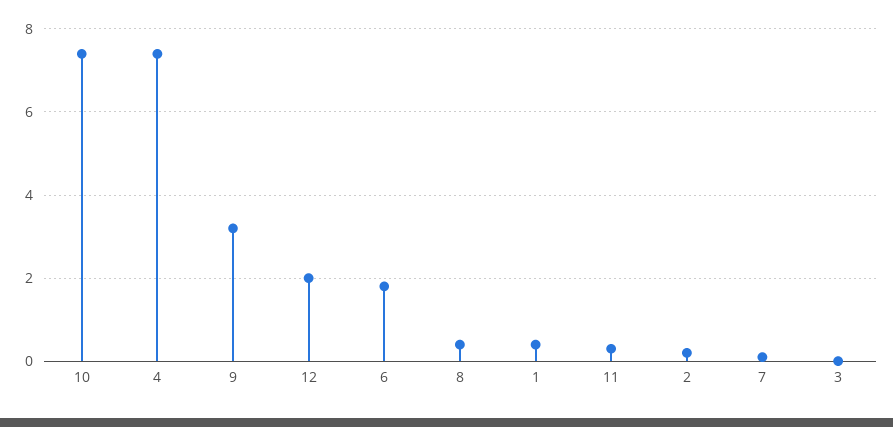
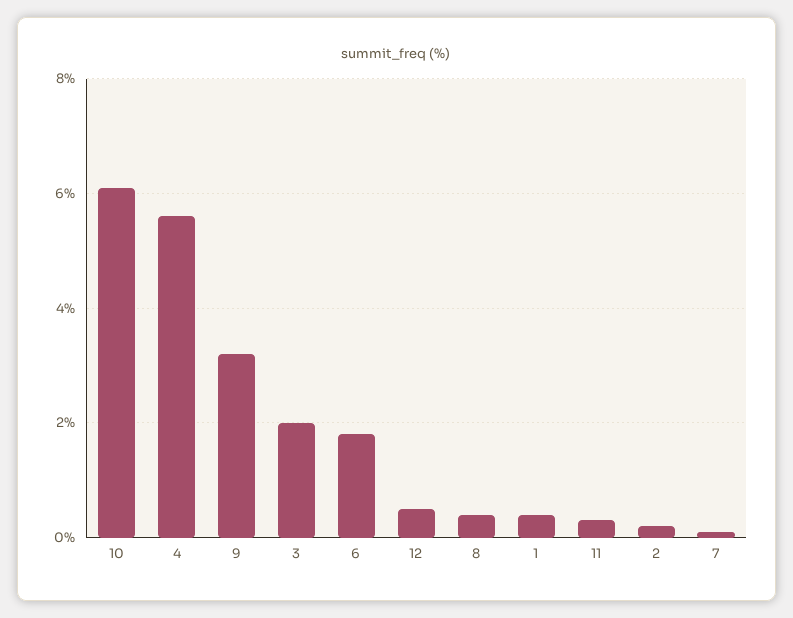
10: 7.5 -> 6
4: 7.5 -> 5.5
12: 2 -> 0.5
3: 0 -> 2

